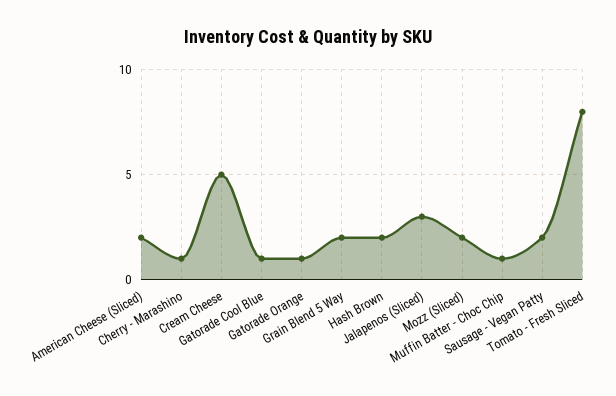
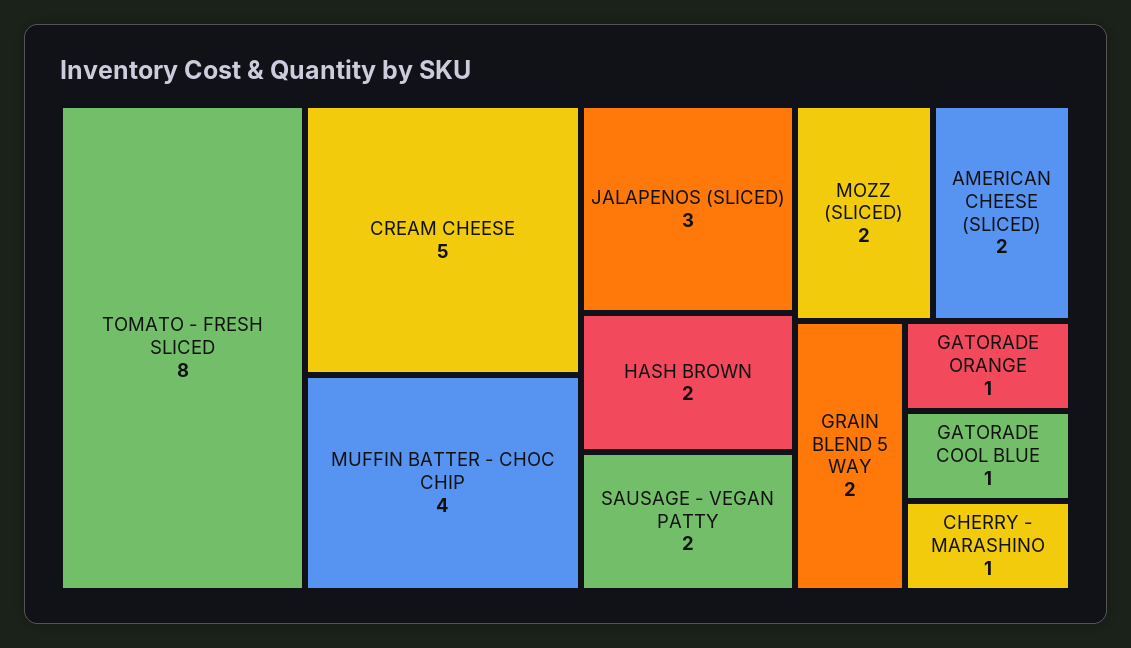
Muffin Batter - Choc Chip: 1 -> 4

